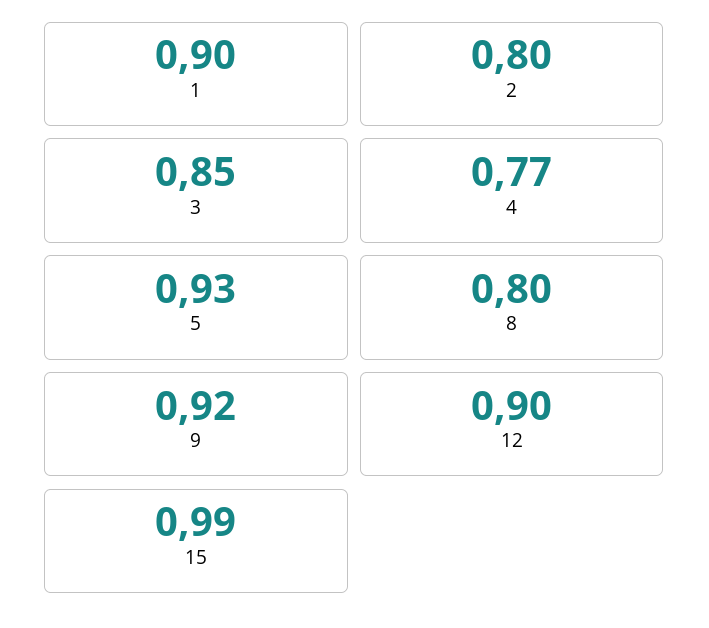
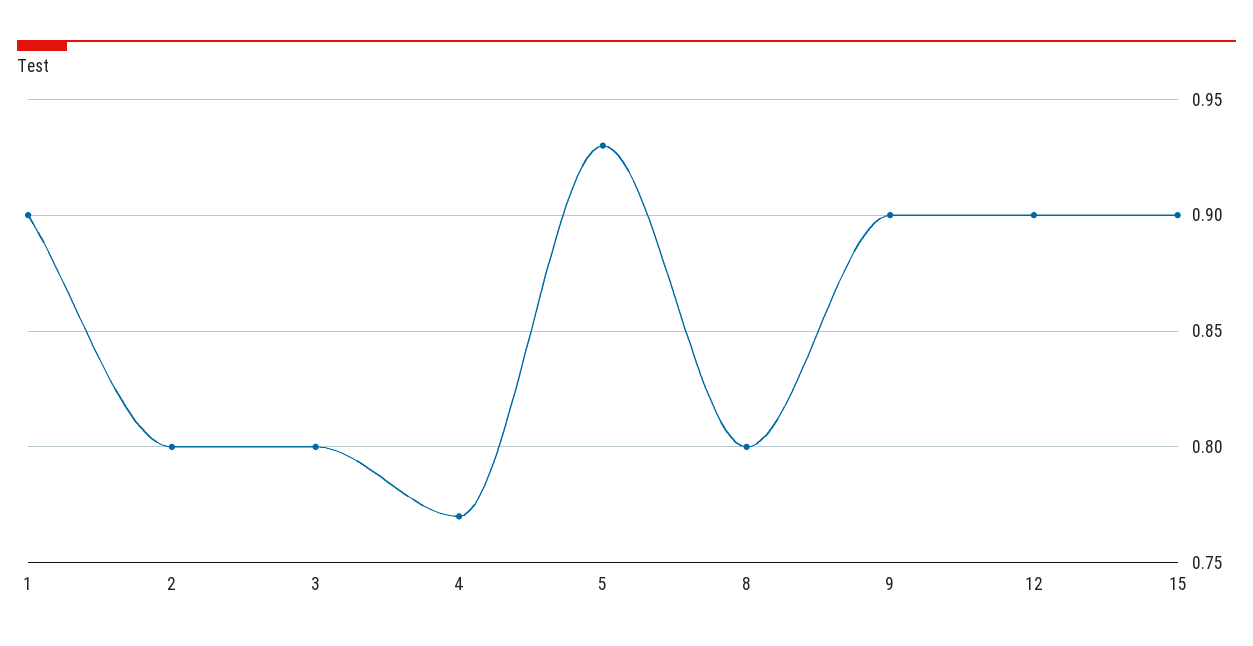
3: 0.85 -> 0.8
9: 0.92 -> 0.9
15: 0.99 -> 0.9

